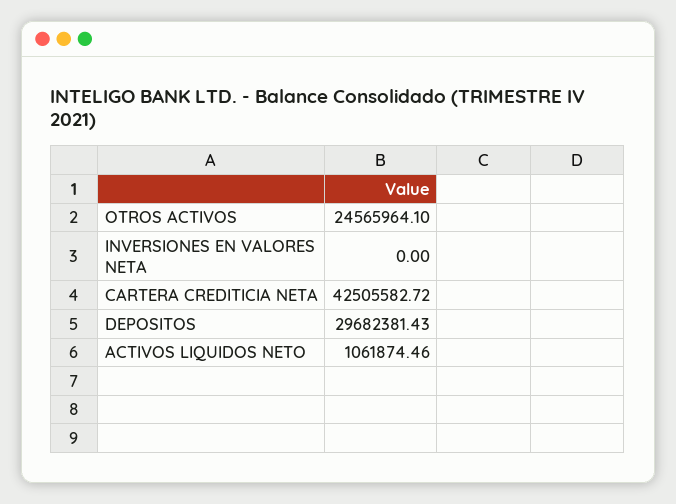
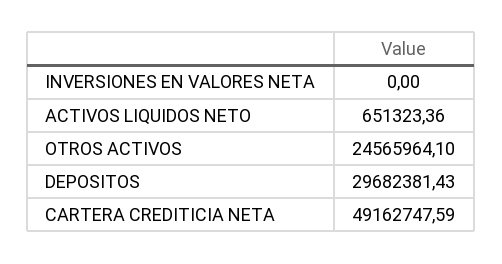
CARTERA CREDITICIA NETA: 42505582.72 -> 49162747.59
ACTIVOS LIQUIDOS NETO: 1061874.46 -> 651323.36

